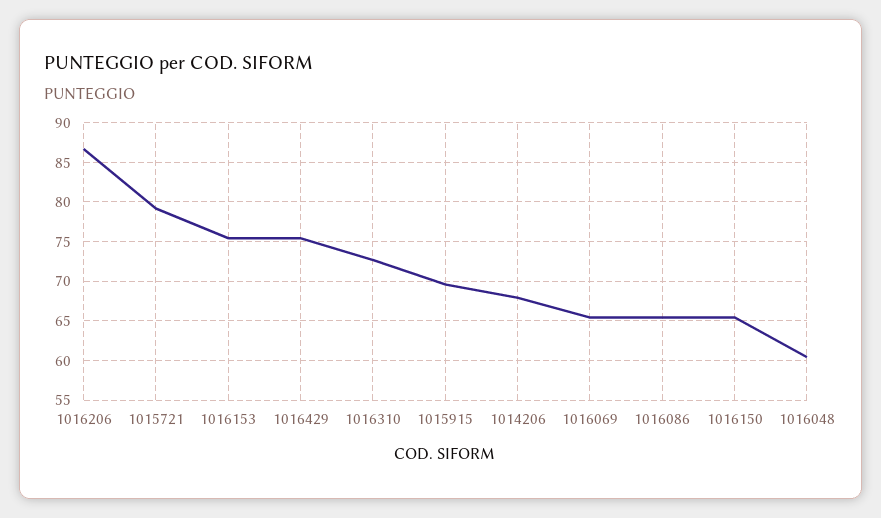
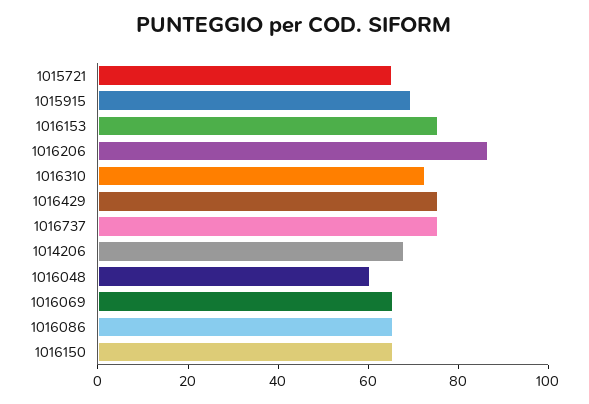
1015721: 79 -> 65
1016737: none -> 75

